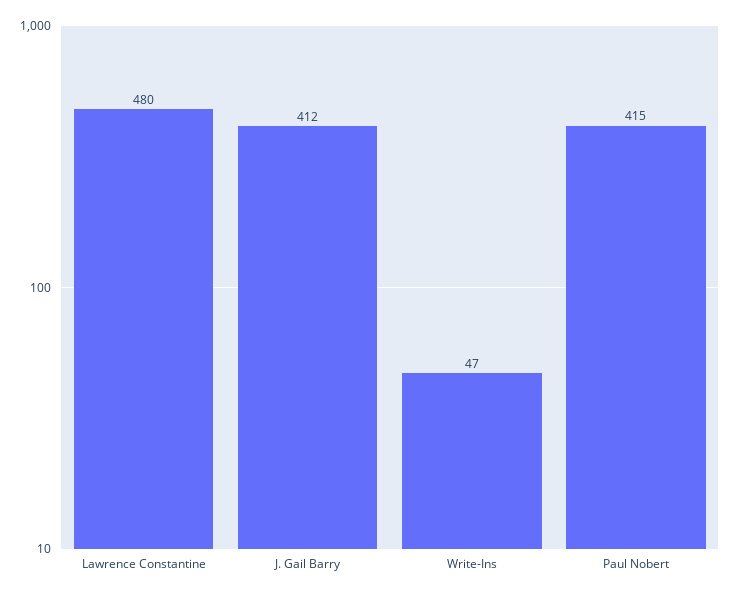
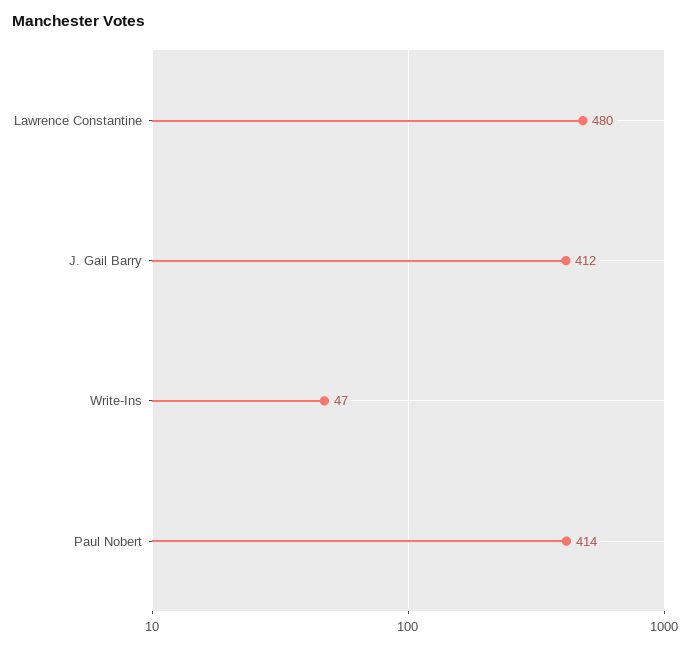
Paul Nobert: 415 -> 414

